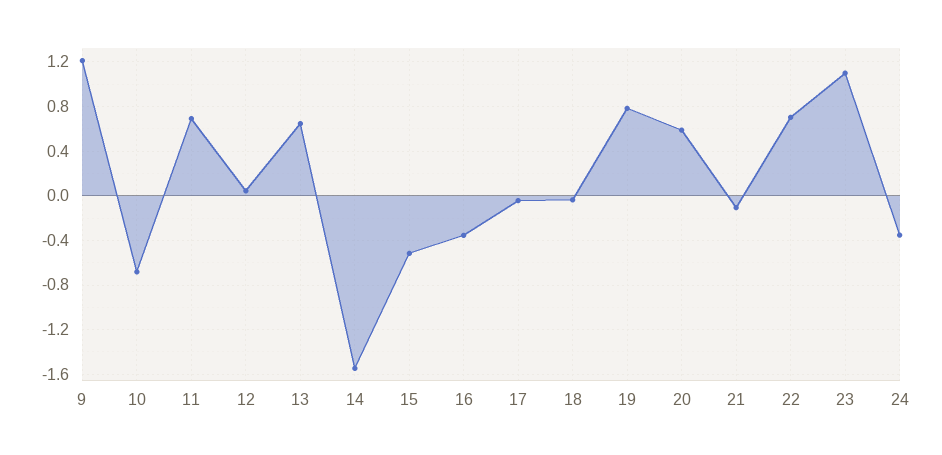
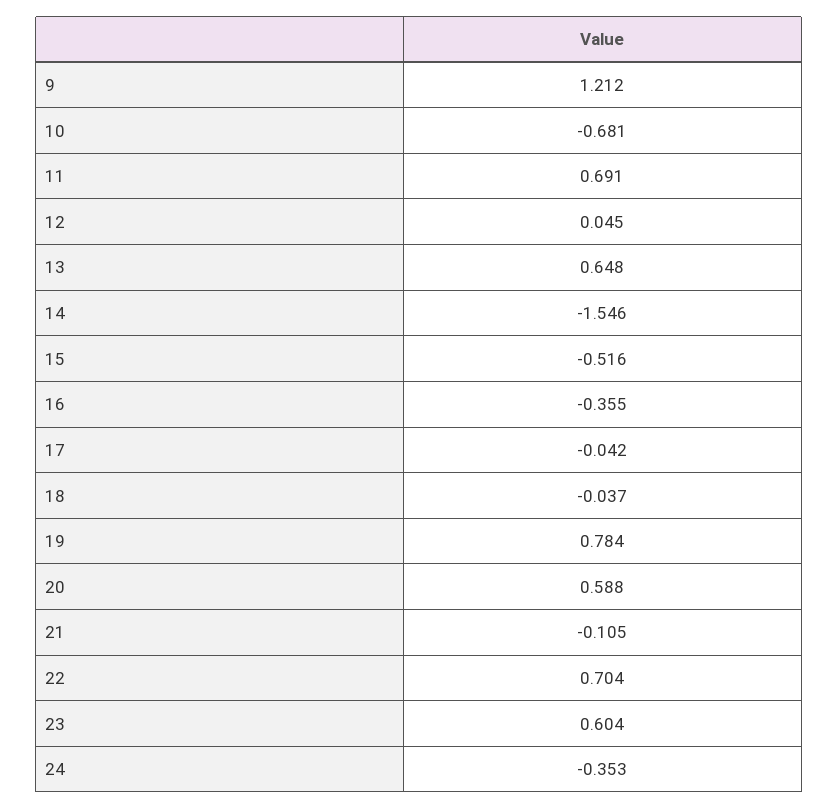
23: 1.1 -> 0.604

